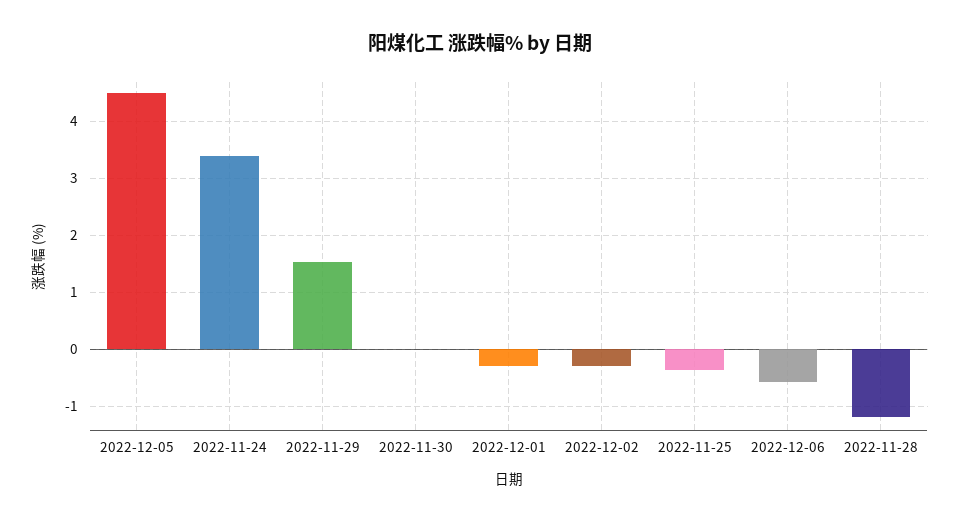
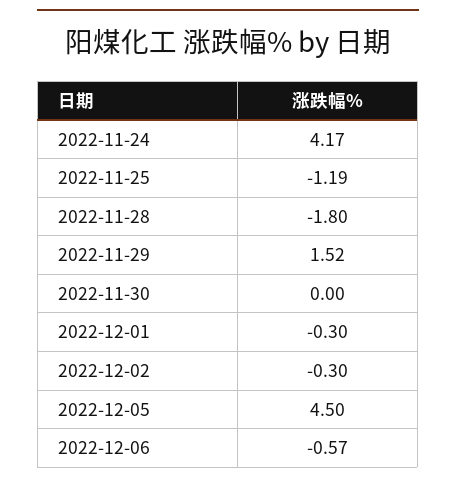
2022-11-24: 3.4 -> 4.17
2022-11-25: -0.4 -> -1.19
2022-11-28: -1.2 -> -1.8

